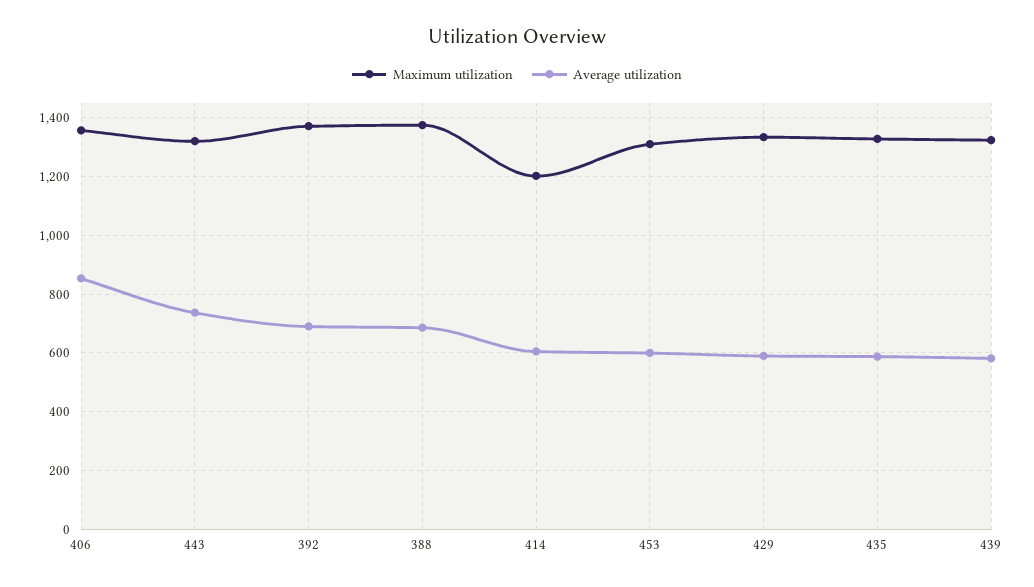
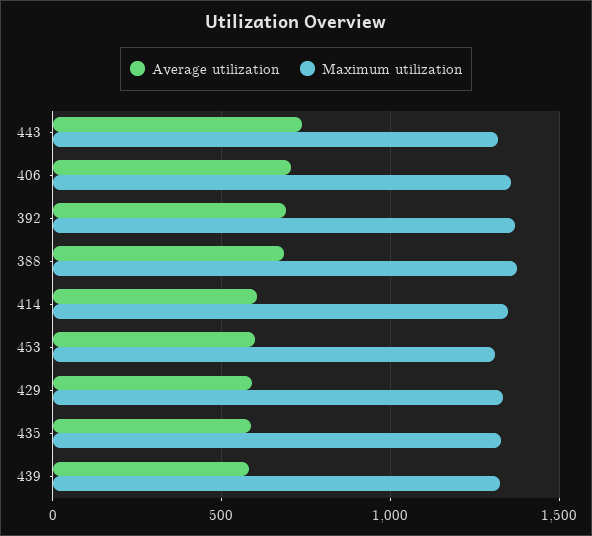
Average utilization, 406: 850 -> 700
Maximum utilization, 414: 1200 -> 1350

